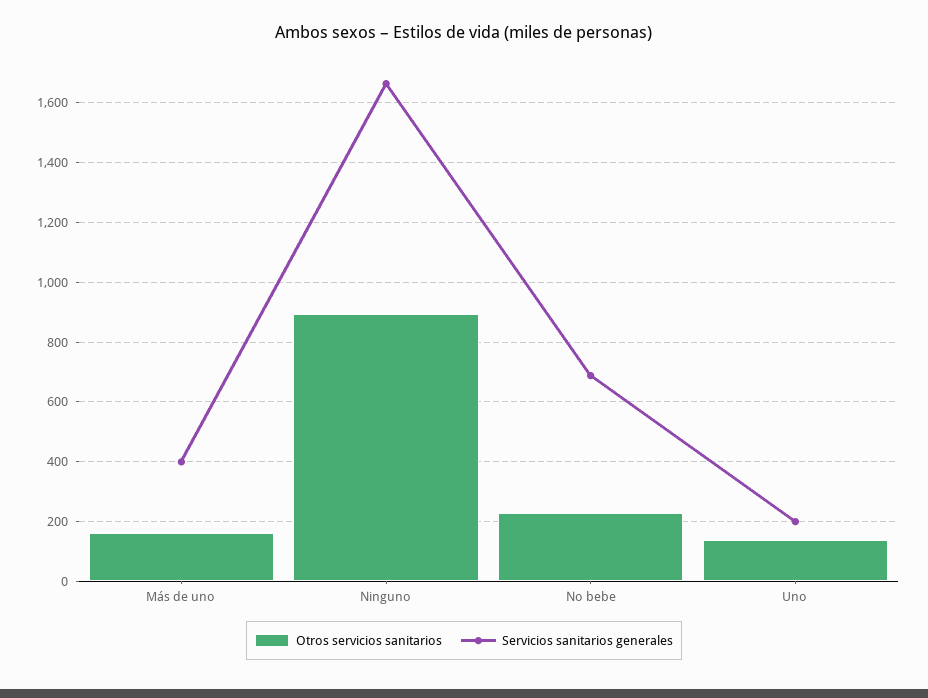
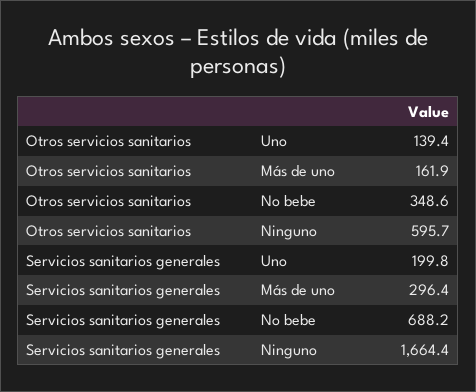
Servicios sanitarios generales, Más de uno: 400 -> 296.4
Otros servicios sanitarios, Ninguno: 900 -> 595.7
Otros servicios sanitarios, No bebe: 225 -> 348.6

